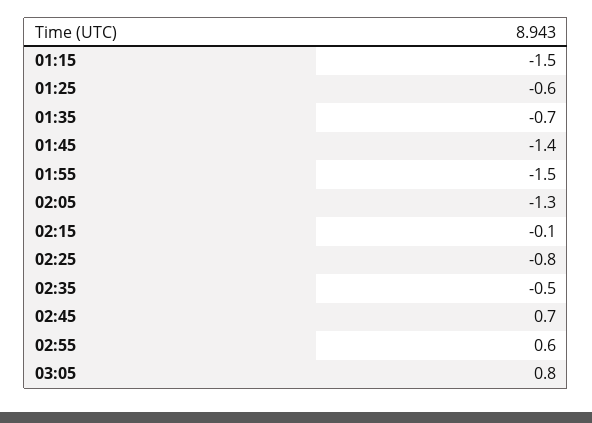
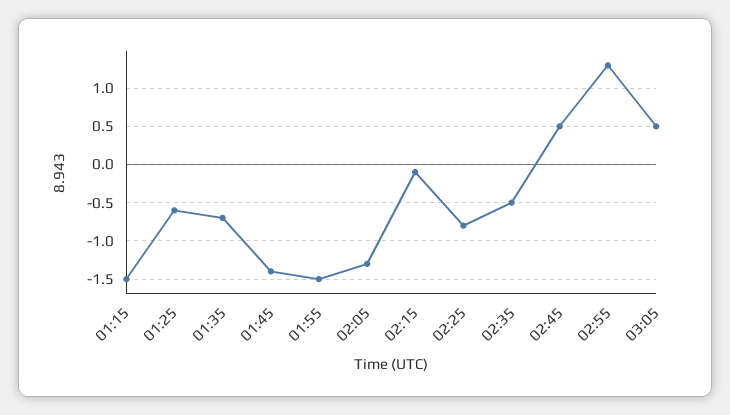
02:45: 0.7 -> 0.5
02:55: 0.6 -> 1.3
03:05: 0.8 -> 0.5

